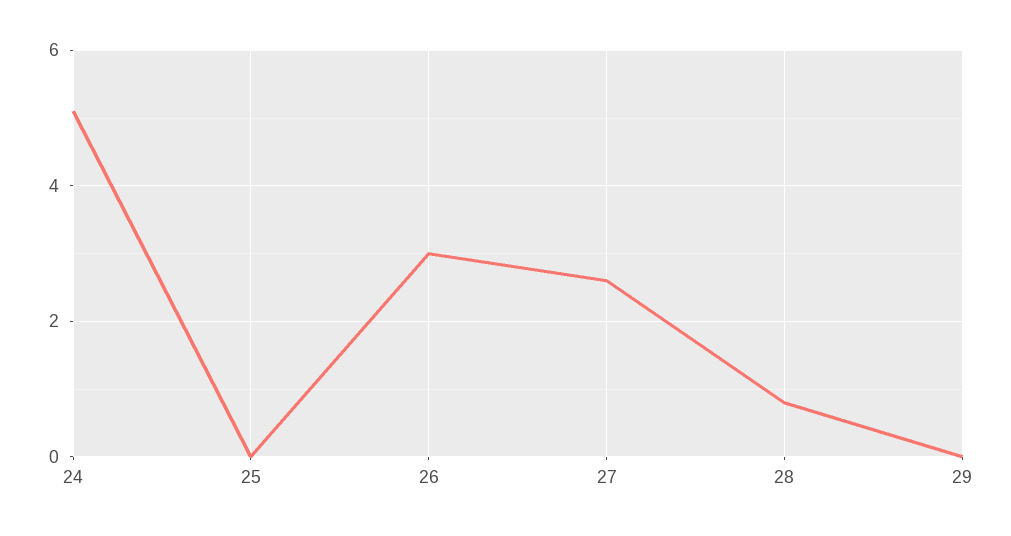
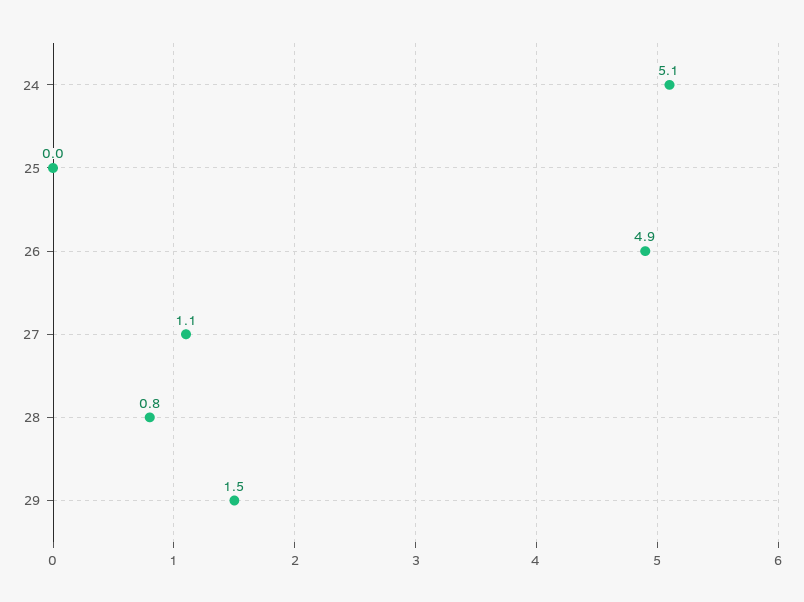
26: 3 -> 4.9
27: 2.5 -> 1.1
29: 0 -> 1.5

